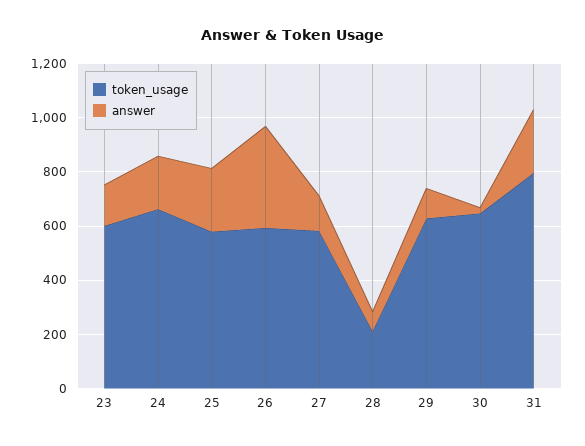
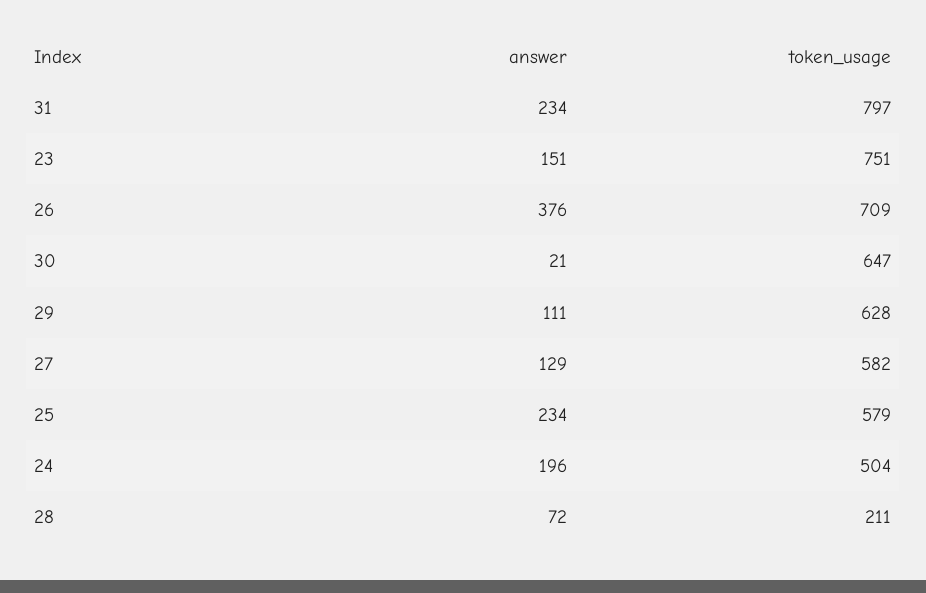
token_usage, 23: 600 -> 751
token_usage, 24: 650 -> 504
token_usage, 26: 600 -> 709

